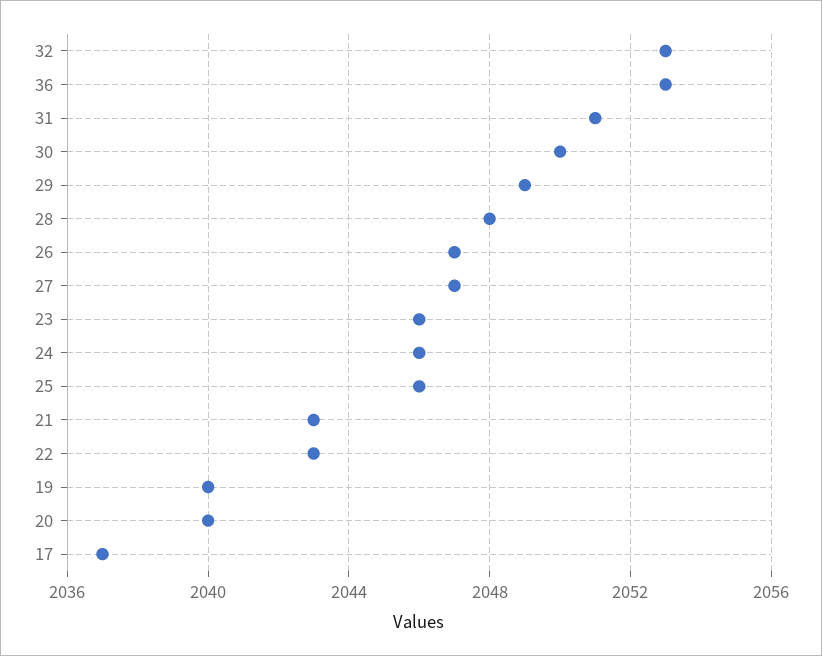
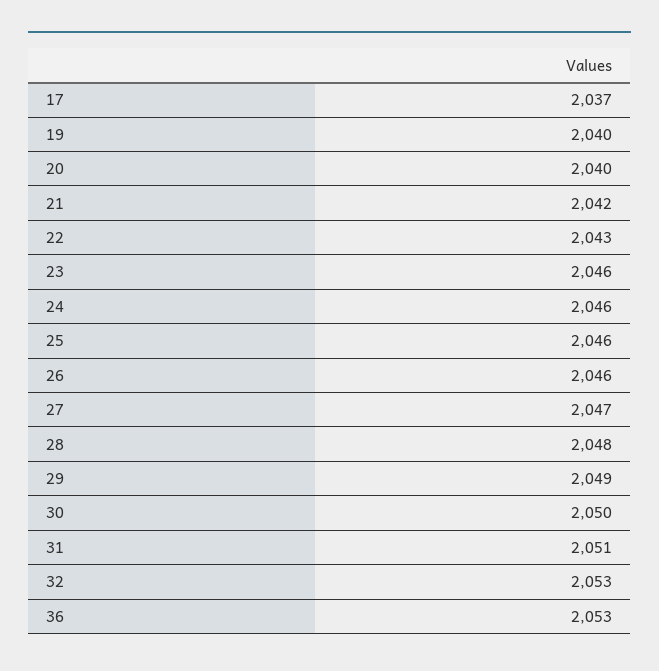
26: 2047 -> 2046
21: 2043 -> 2042

